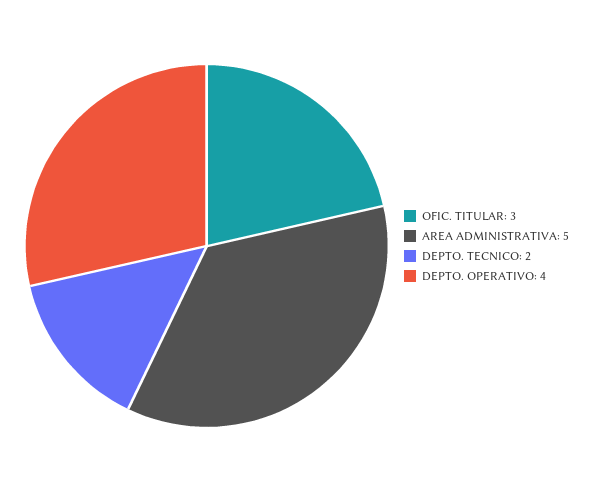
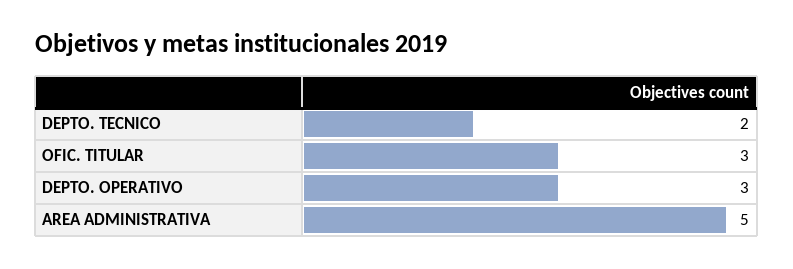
DEPTO. OPERATIVO: 4 -> 3

